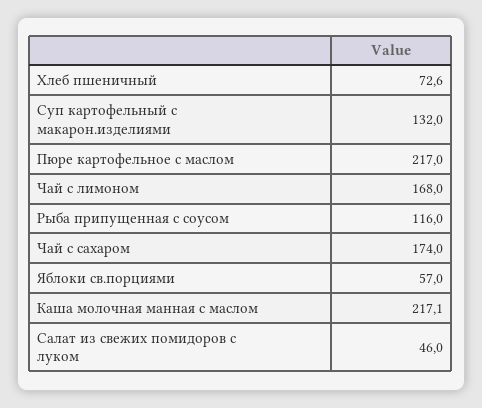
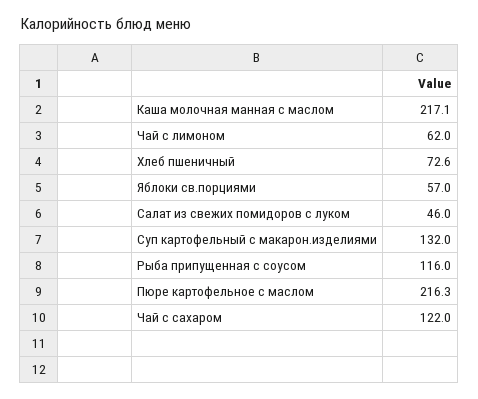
Пюре картофельное с маслом: 217 -> 216.3
Чай с лимоном: 168 -> 62
Чай с сахаром: 174 -> 122

